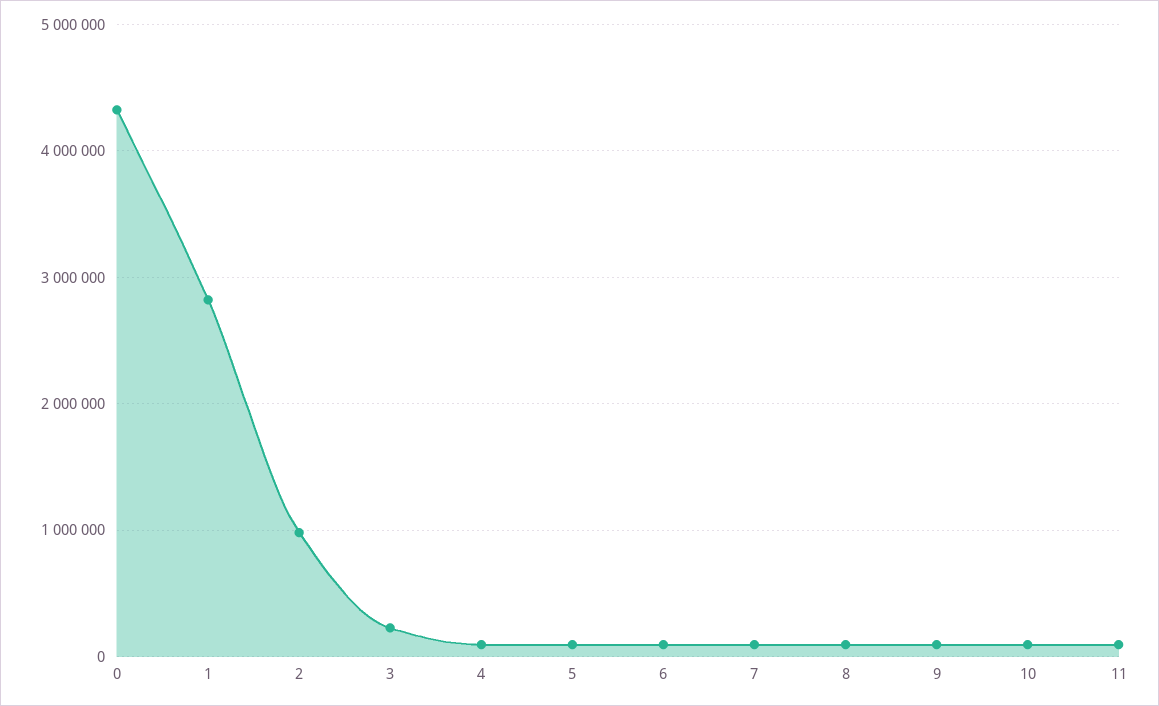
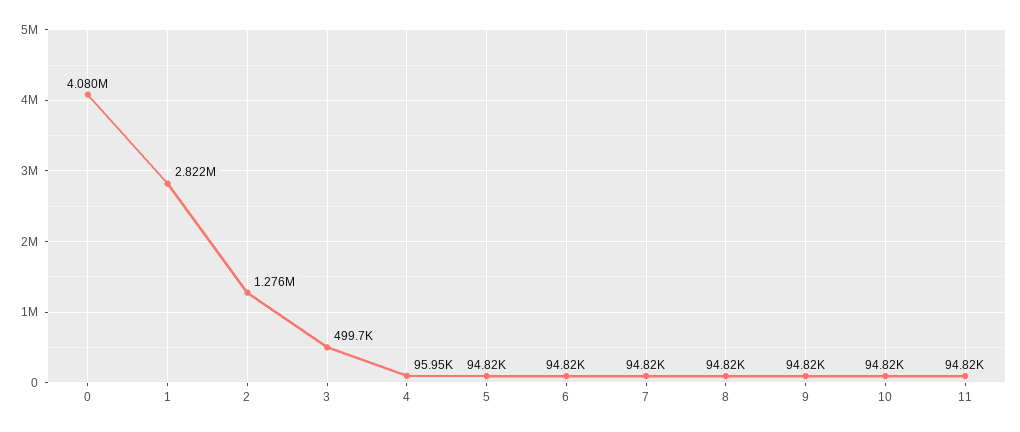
0: 4300000 -> 4080000
2: 1000000 -> 1276000
3: 200000 -> 499700

